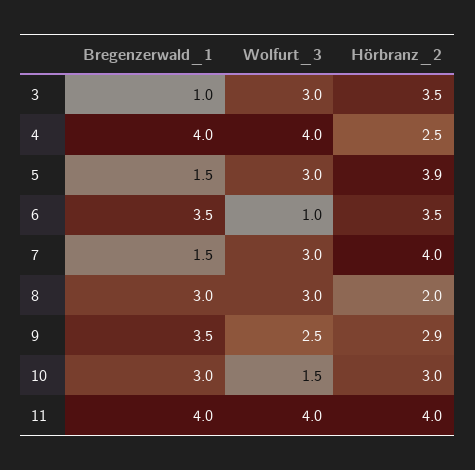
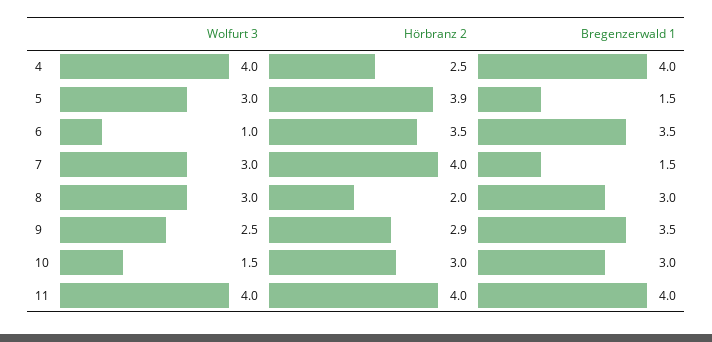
Bregenzerwald_1, 3: 1 -> none
Wolfurt_3, 3: 3 -> none
Hörbranz_2, 3: 3.5 -> none

